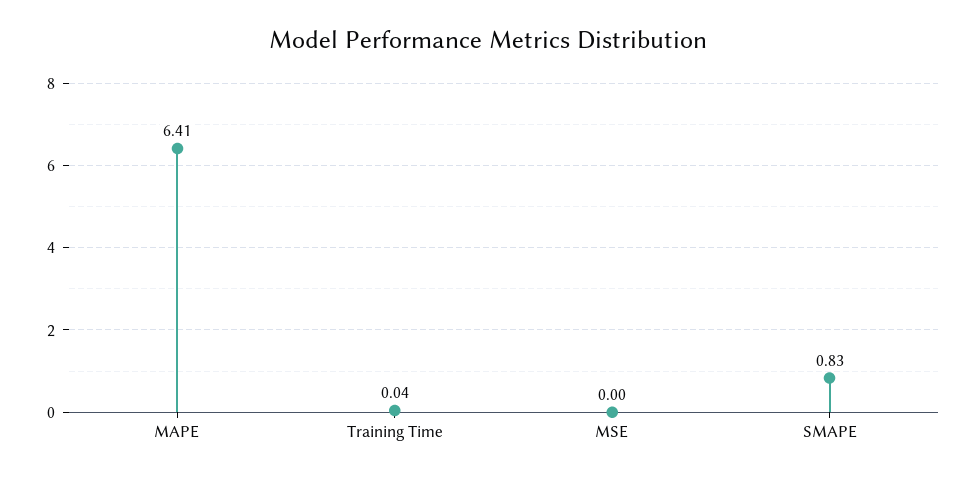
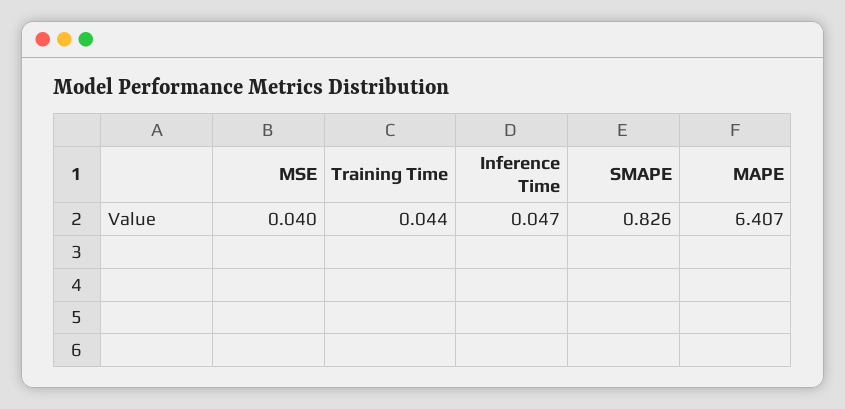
MSE: 0 -> 0.04
Inference Time: none -> 0.047

